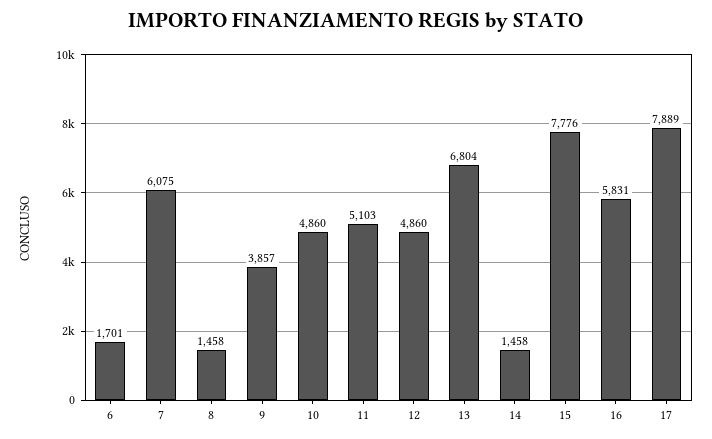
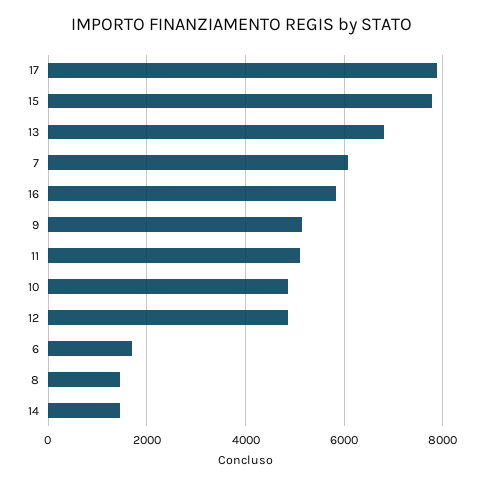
9: 3857 -> 5200

